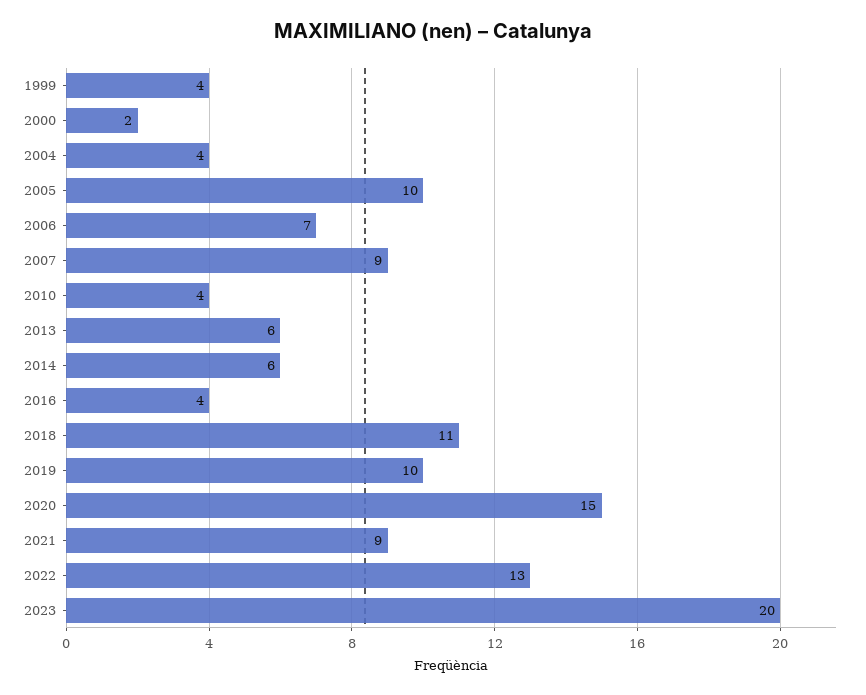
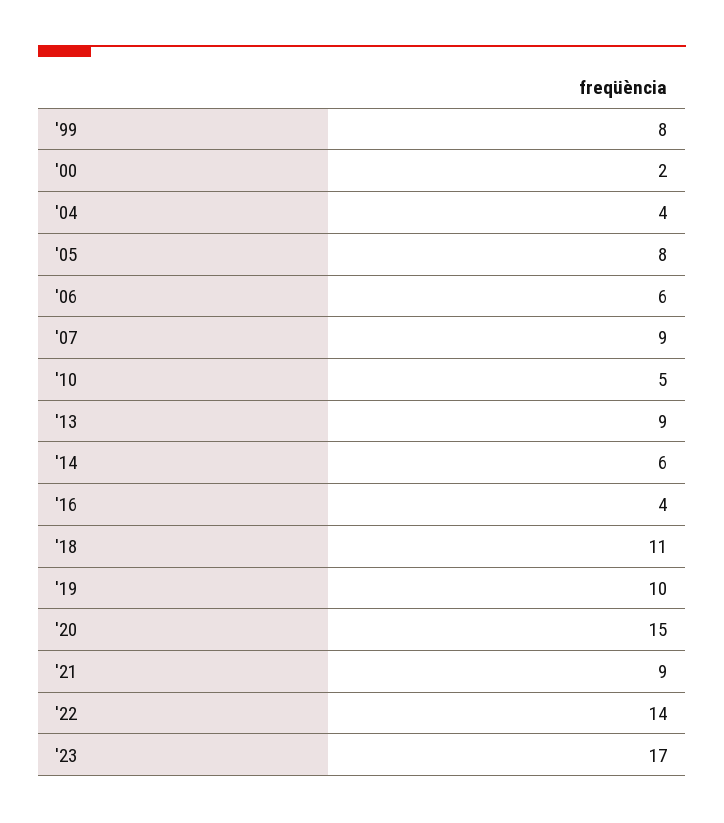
1999: 4 -> 8
2005: 10 -> 8
2006: 7 -> 6
2010: 4 -> 5
2013: 6 -> 9
2022: 13 -> 14
2023: 20 -> 17

